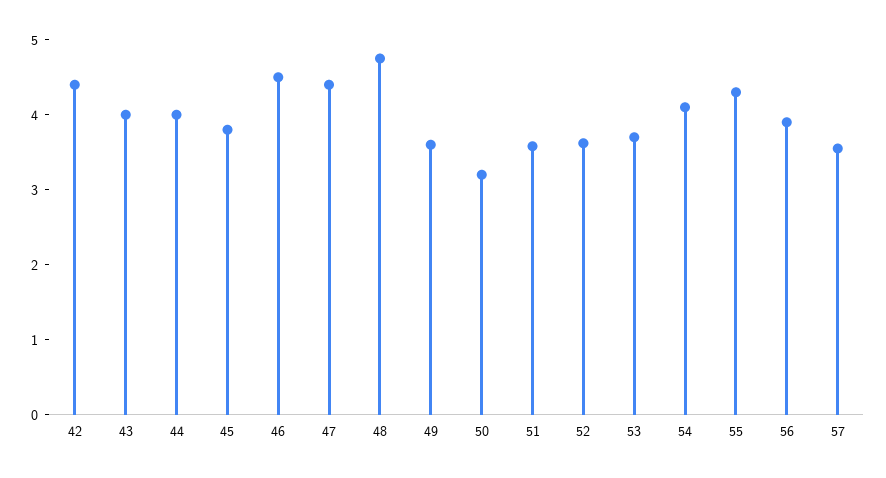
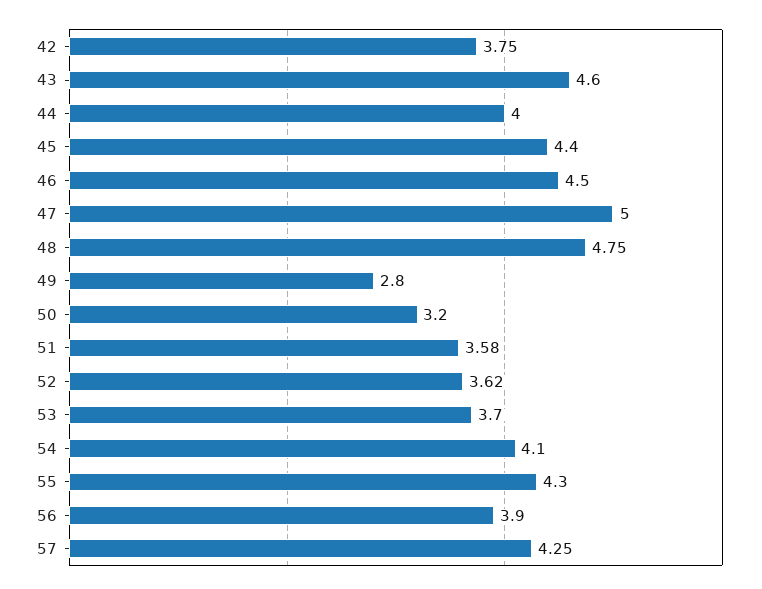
42: 4.4 -> 3.75
43: 4 -> 4.6
45: 3.8 -> 4.4
47: 4.4 -> 5
49: 3.6 -> 2.8
57: 3.6 -> 4.25

